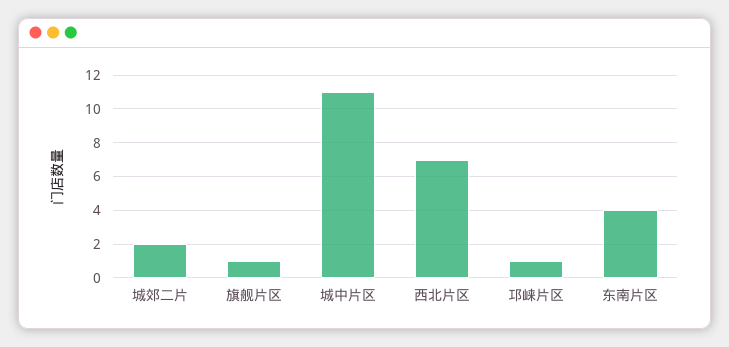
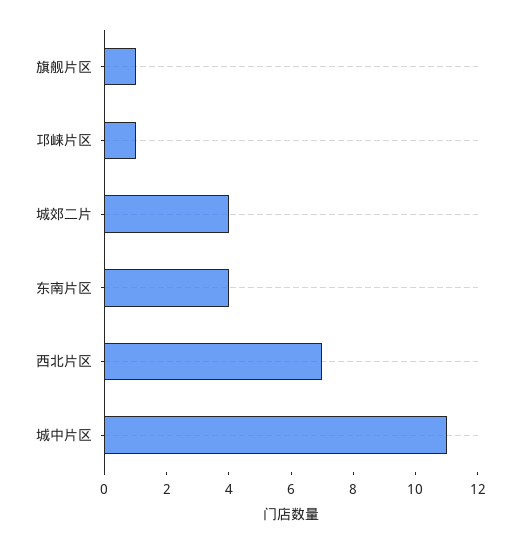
城郊二片: 2 -> 4

